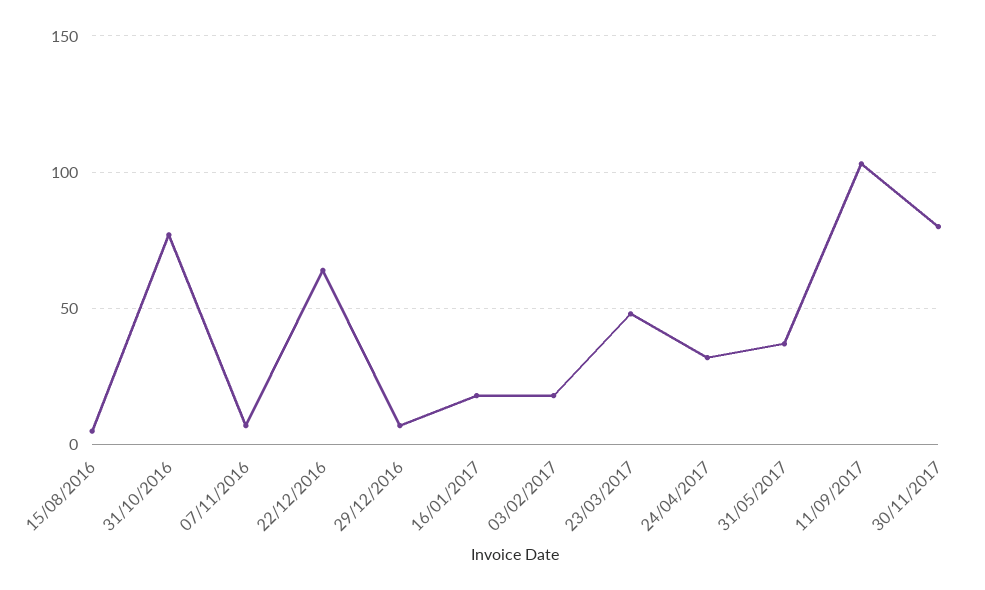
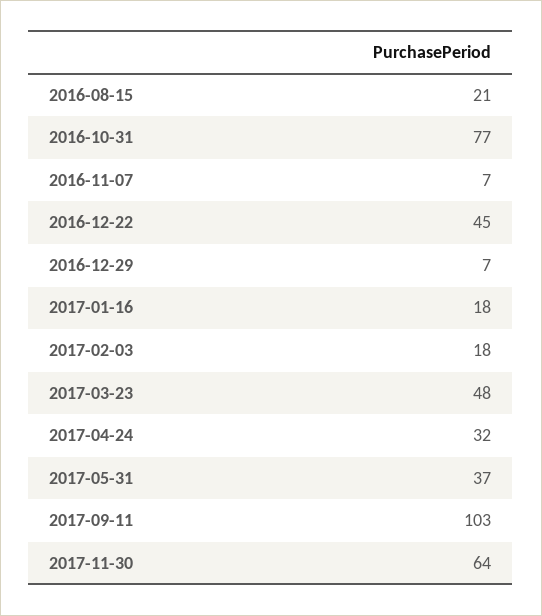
15/08/2016: 5 -> 21
22/12/2016: 65 -> 45
30/11/2017: 80 -> 64

